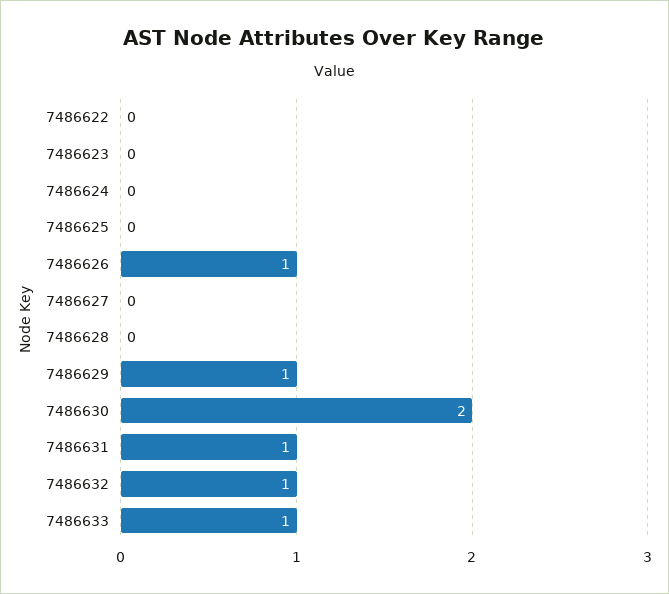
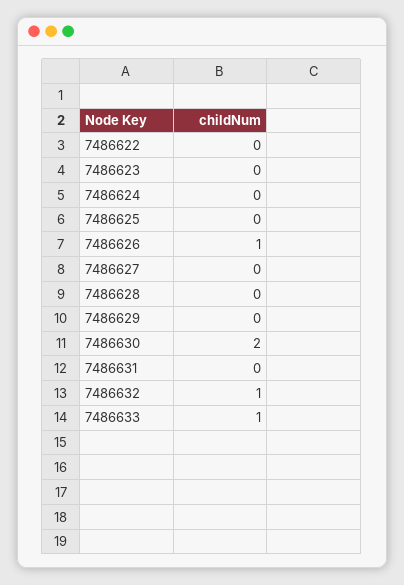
7486629: 1 -> 0
7486631: 1 -> 0

